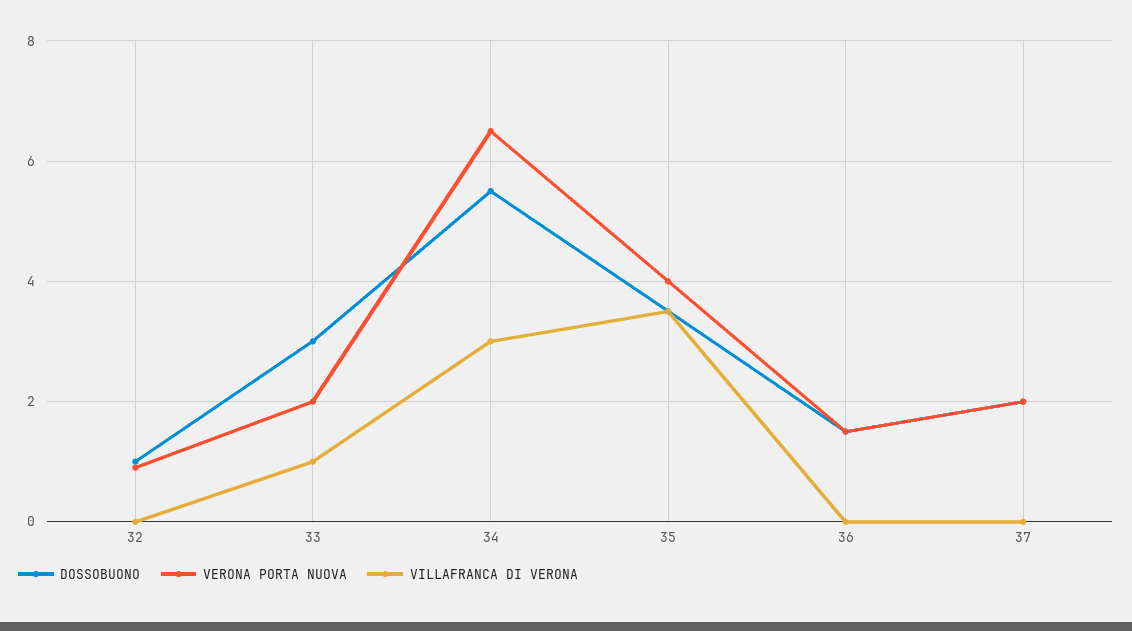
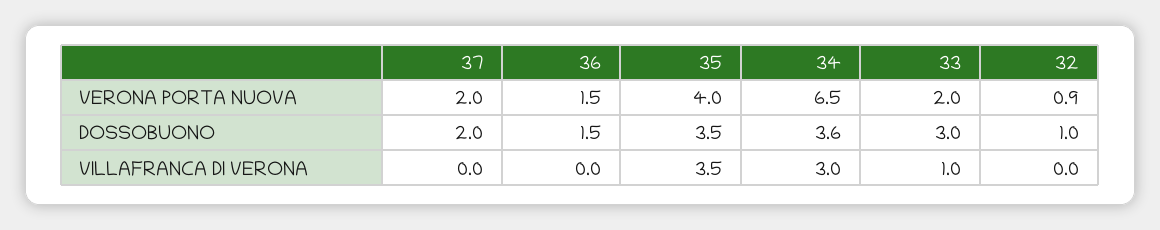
DOSSOBUONO, 34: 5.5 -> 3.6

